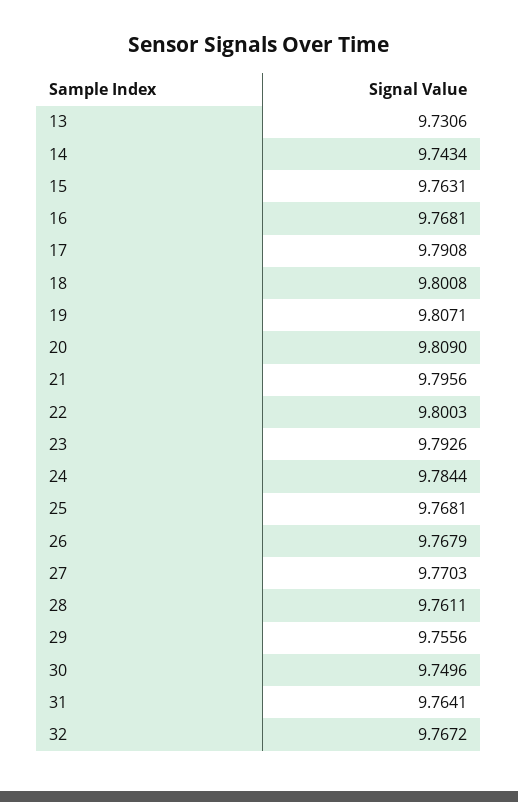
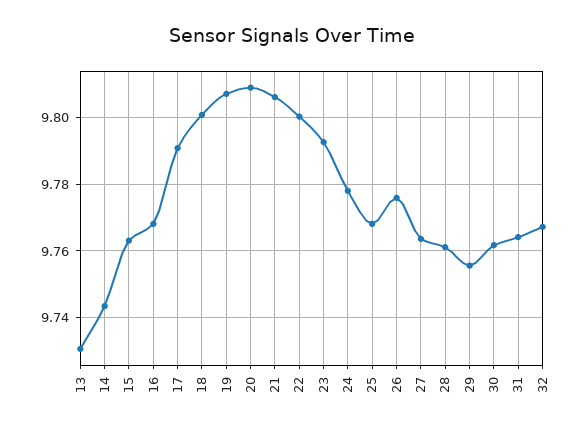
21: 9.7956 -> 9.806
24: 9.7844 -> 9.778
26: 9.7679 -> 9.776
27: 9.7703 -> 9.764
30: 9.7496 -> 9.762

